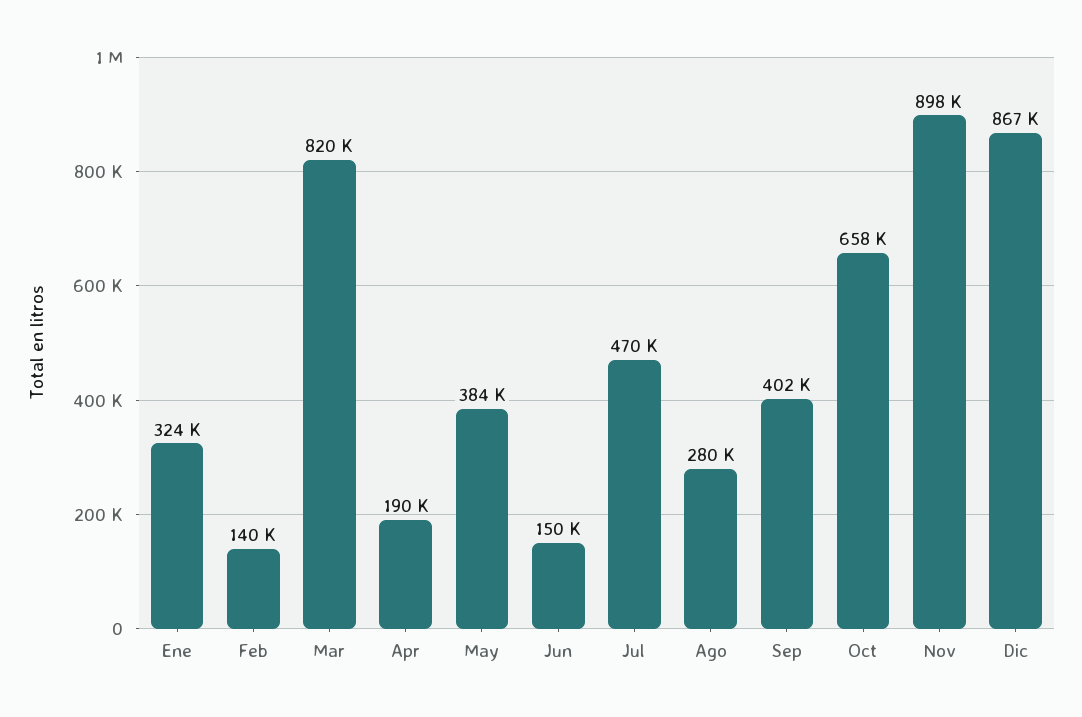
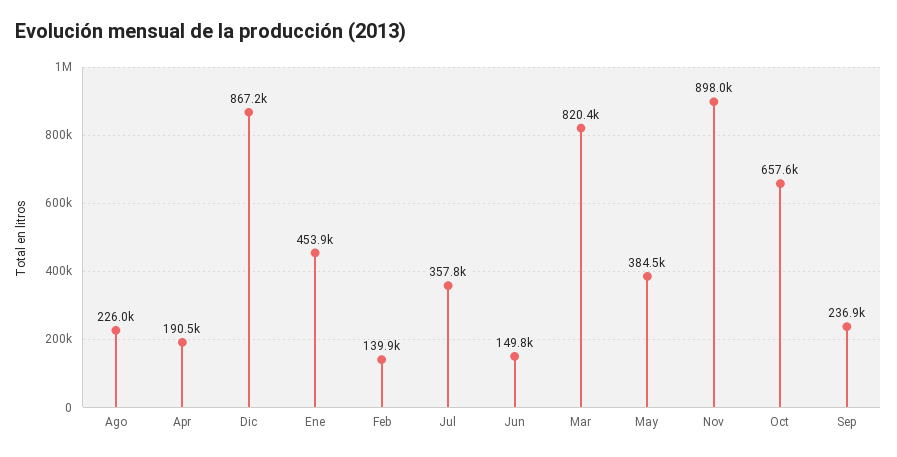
Ene: 324000 -> 453900
Jul: 470000 -> 357800
Ago: 280000 -> 226000
Sep: 402000 -> 236900

